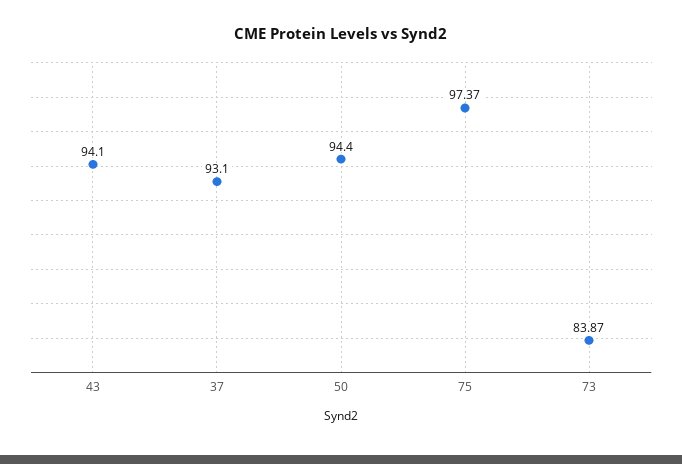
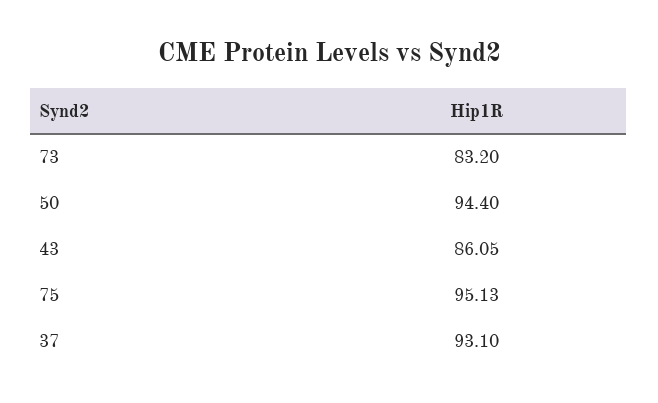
43: 94.1 -> 86.05
75: 97.37 -> 95.13
73: 83.87 -> 83.2

